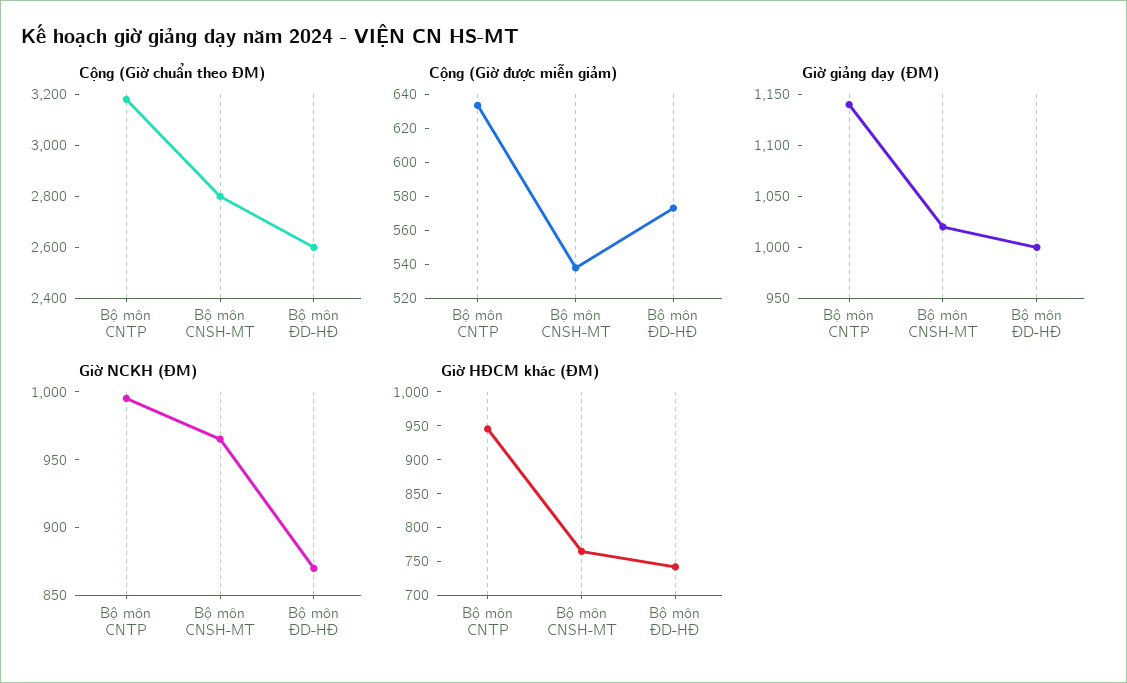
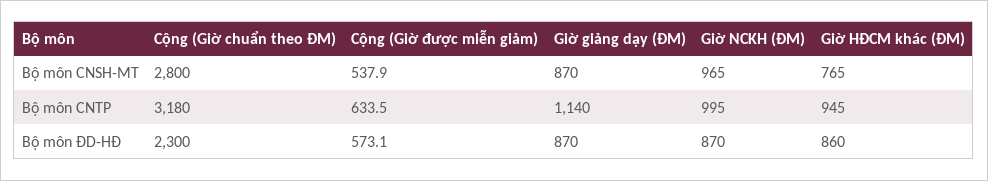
Cộng (Giờ chuẩn theo ĐM), Bộ môn ĐD-HĐ: 2600 -> 2300
Giờ giảng dạy (ĐM), Bộ môn CNSH-MT: 1020 -> 870
Giờ giảng dạy (ĐM), Bộ môn ĐD-HĐ: 1000 -> 870
Giờ HĐCM khác (ĐM), Bộ môn ĐD-HĐ: 750 -> 860

